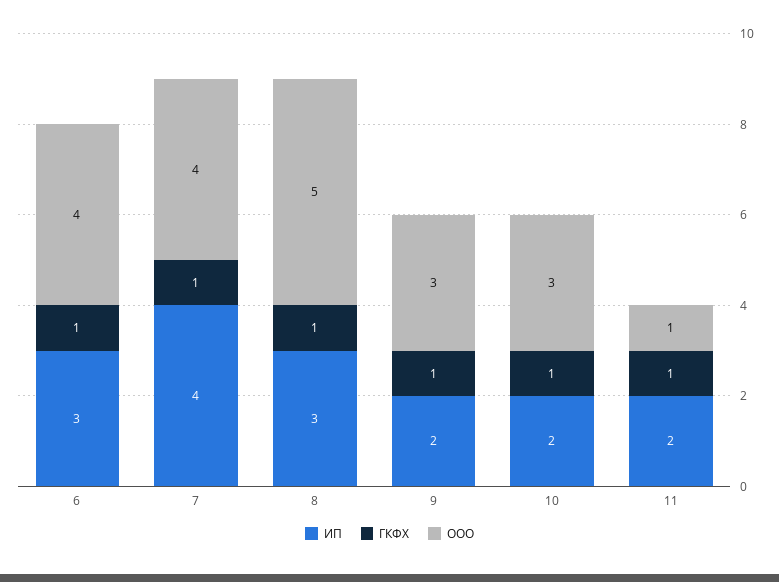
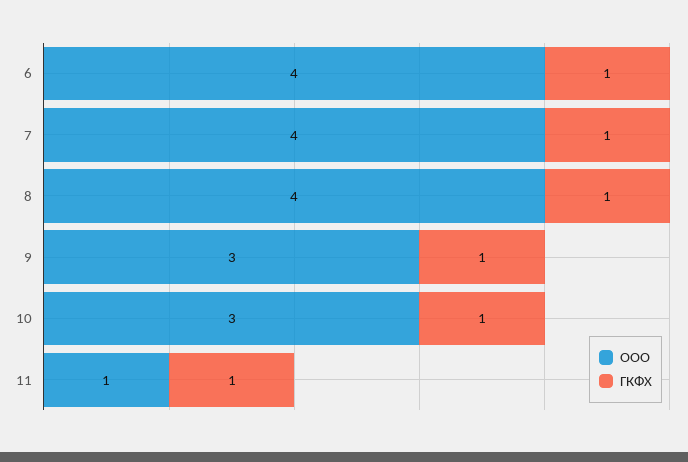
ИП, 6: 3 -> none
ИП, 7: 4 -> none
ИП, 8: 3 -> none
ООО, 8: 5 -> 4
ИП, 9: 2 -> none
ИП, 10: 2 -> none
ИП, 11: 2 -> none

